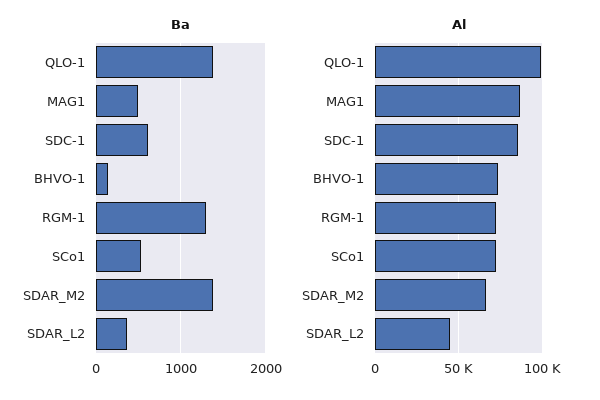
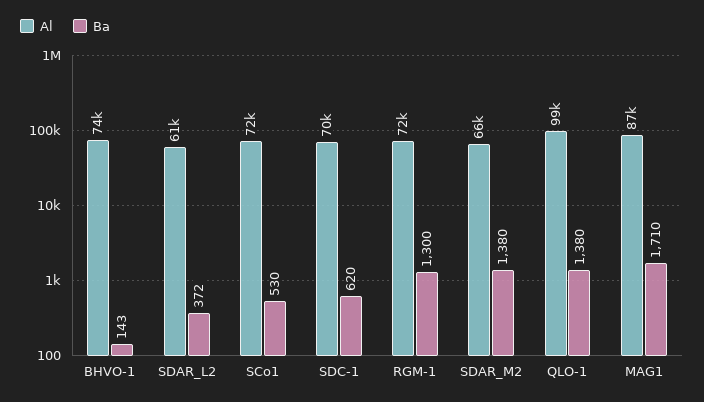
Ba, MAG1: 500 -> 1710
Al, SDC-1: 85000 -> 70000
Al, SDAR_L2: 45000 -> 61000

